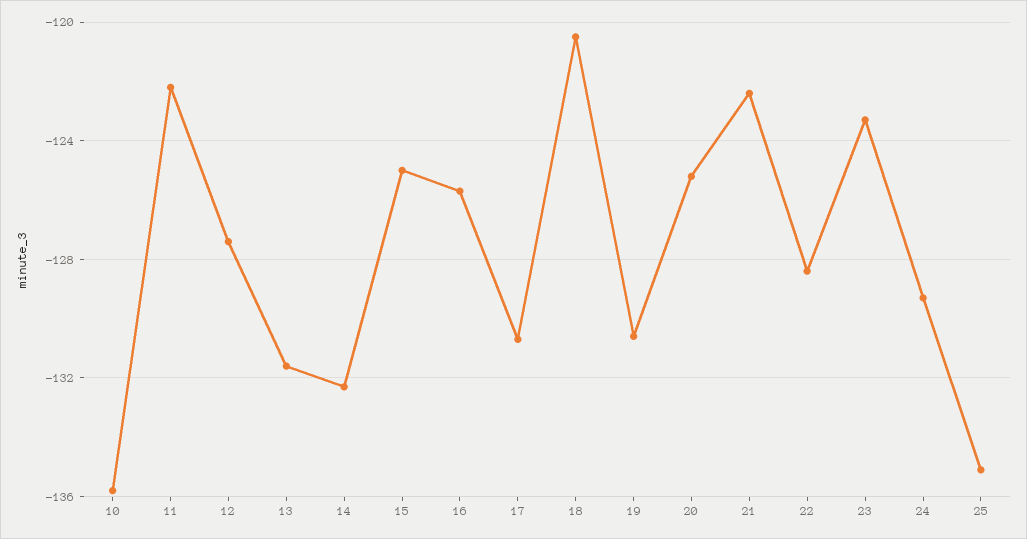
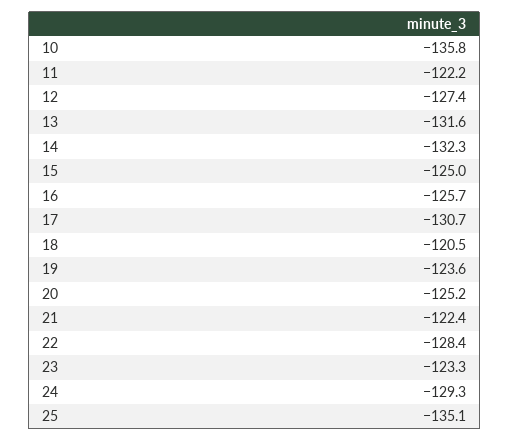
19: -130.5 -> -123.6

